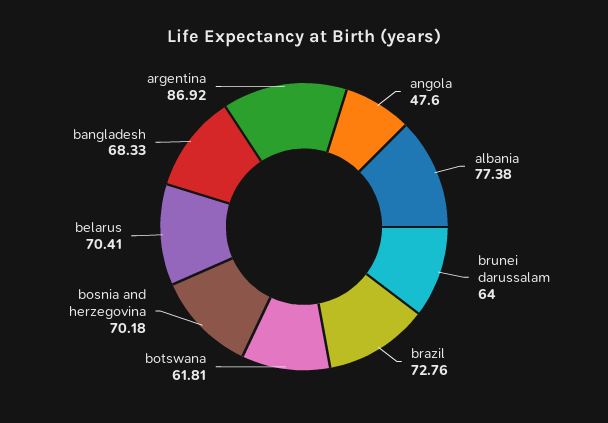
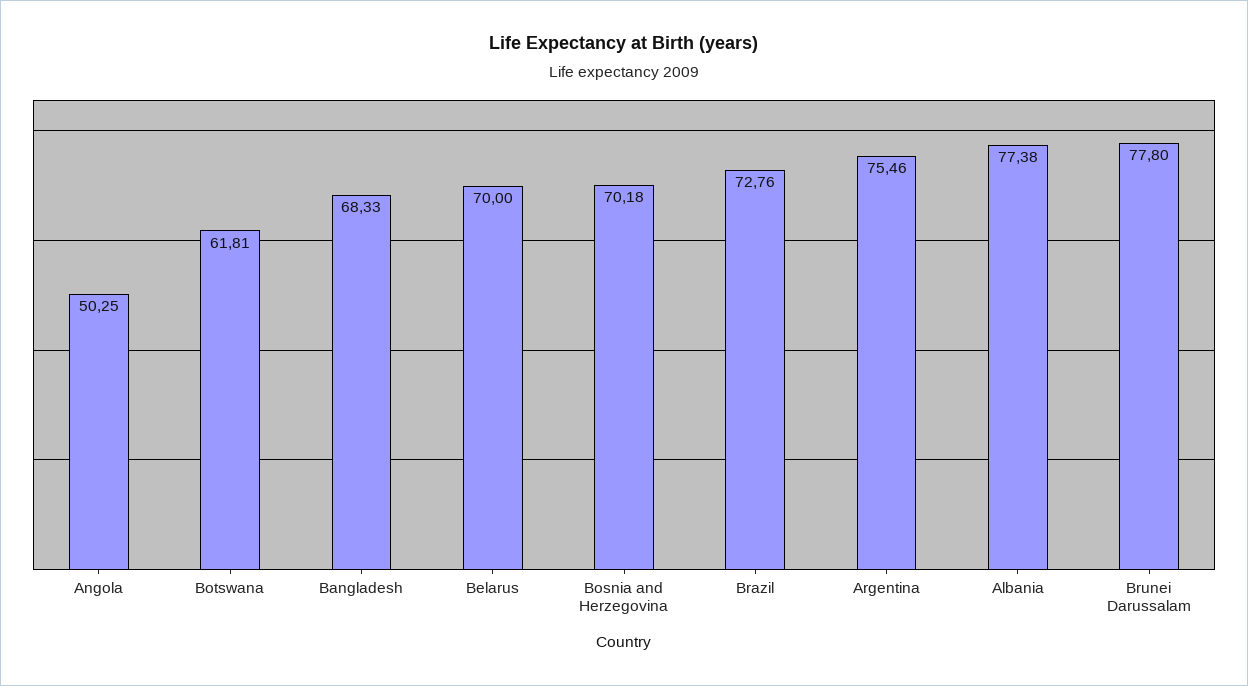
angola: 47.6 -> 50.25
brunei darussalam: 64 -> 77.8
belarus: 70.41 -> 70
argentina: 86.92 -> 75.46

